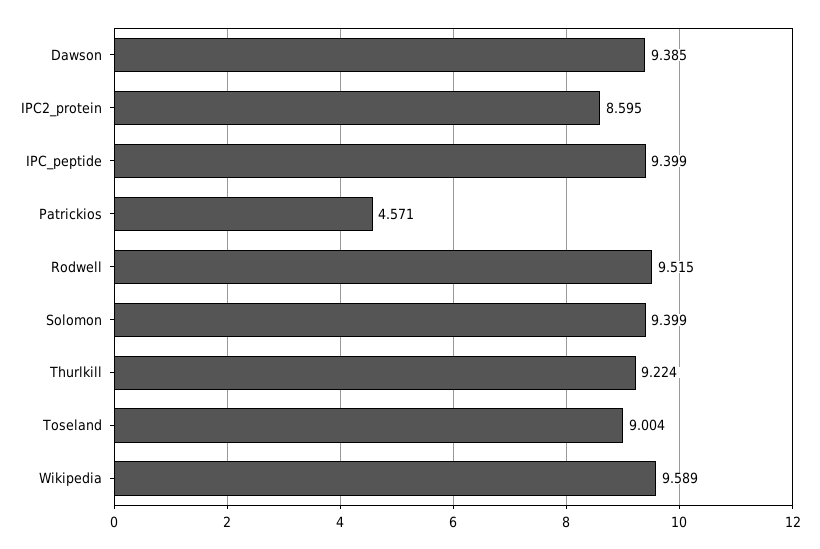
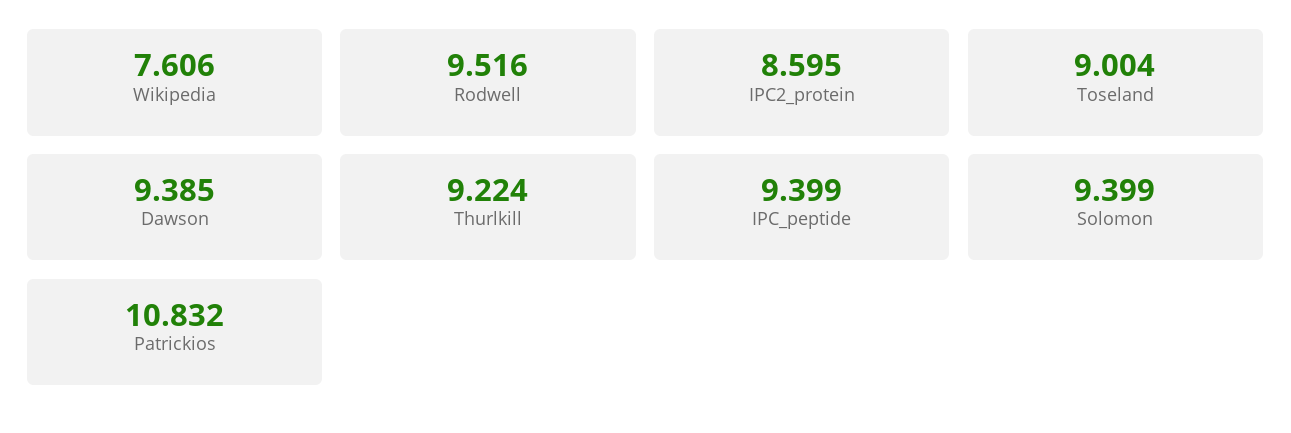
Patrickios: 4.571 -> 10.832
Rodwell: 9.515 -> 9.516
Wikipedia: 9.589 -> 7.606

